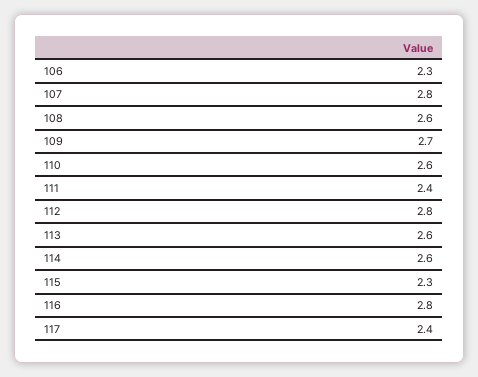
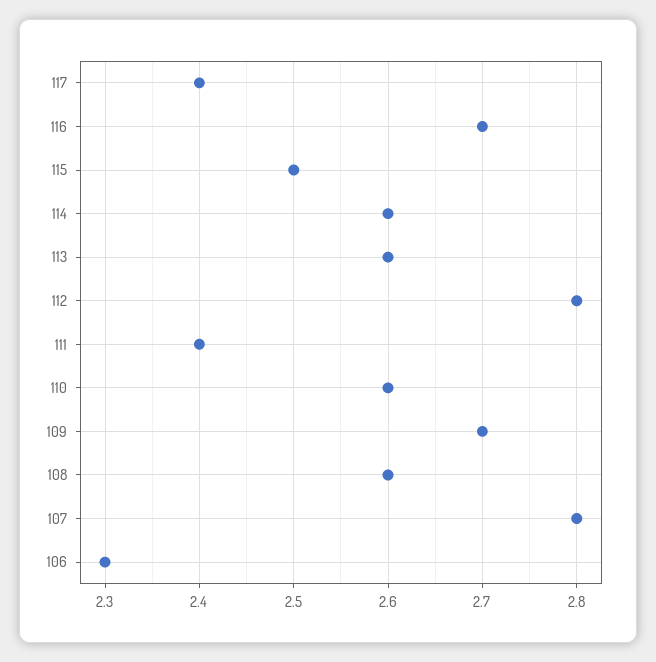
115: 2.3 -> 2.5
116: 2.8 -> 2.7

